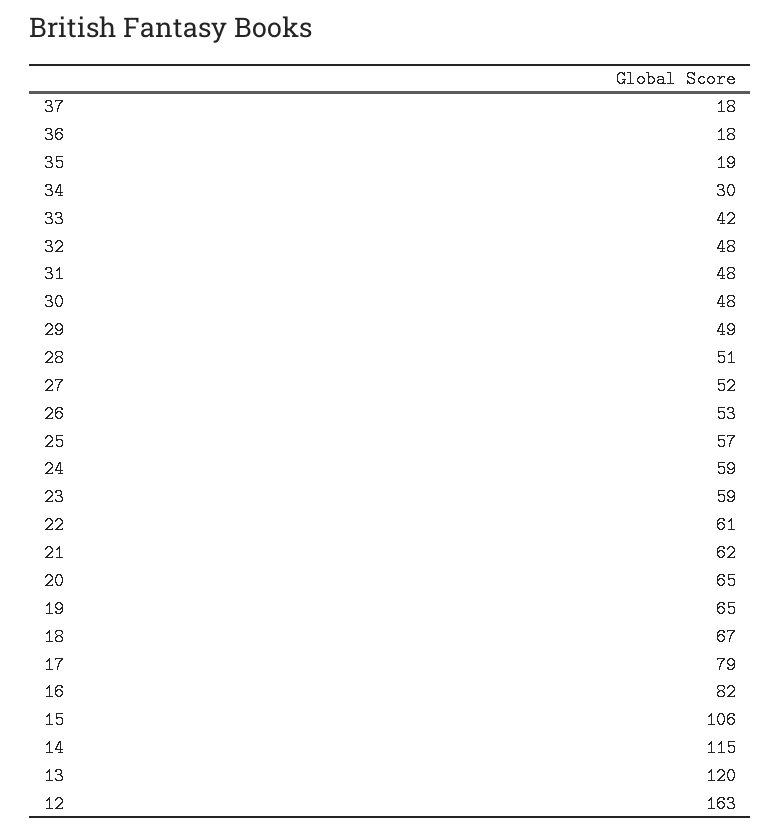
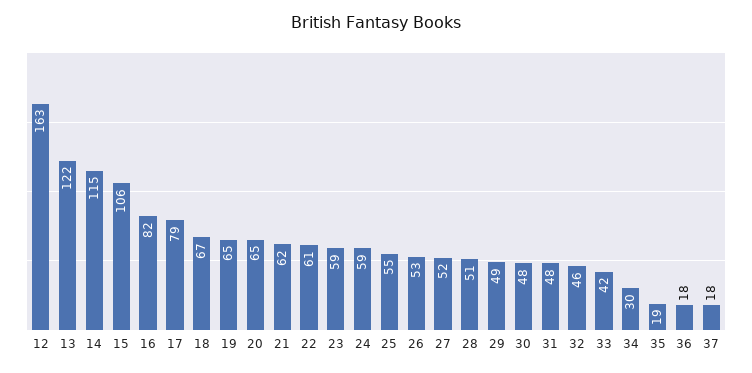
32: 48 -> 46
25: 57 -> 55
13: 120 -> 122

